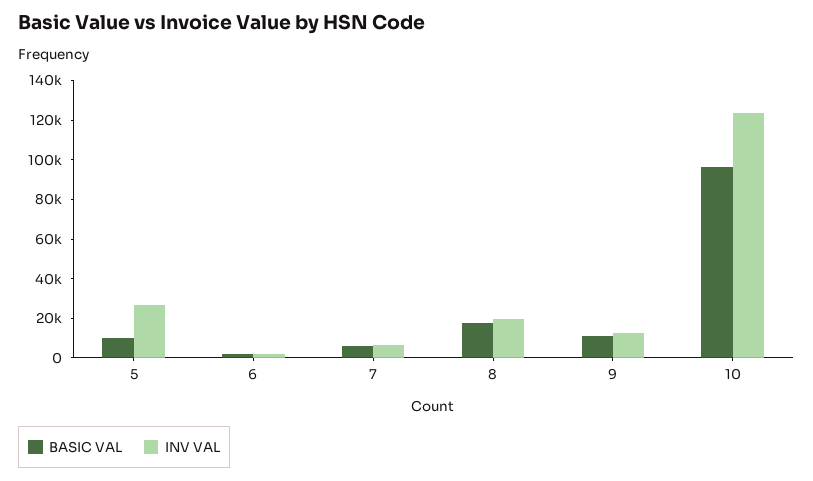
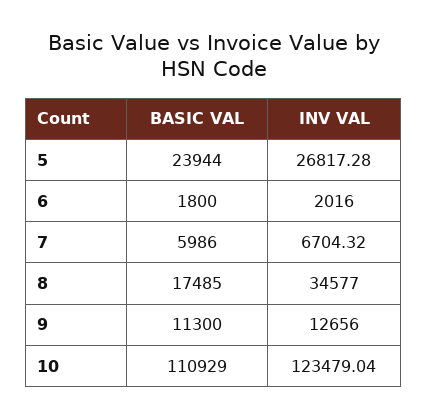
BASIC VAL, 5: 10000 -> 23944
INV VAL, 8: 20000 -> 34577
BASIC VAL, 10: 95000 -> 110929

